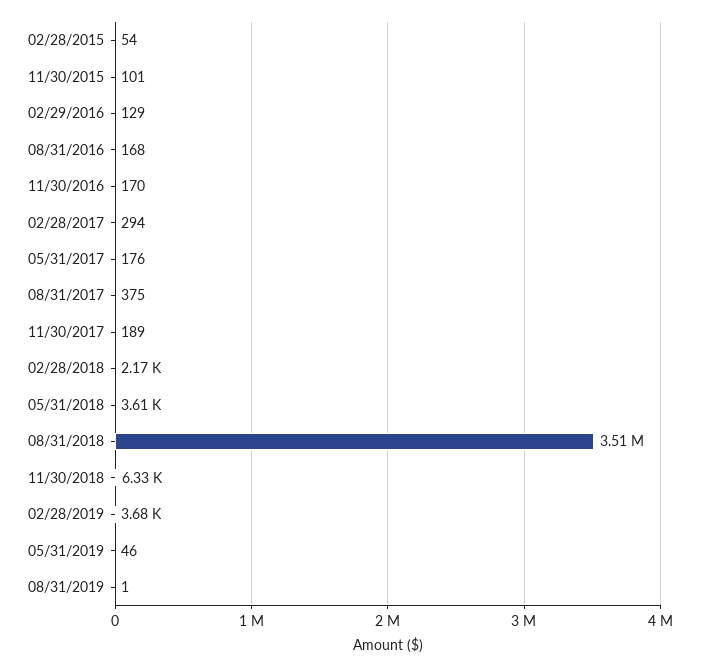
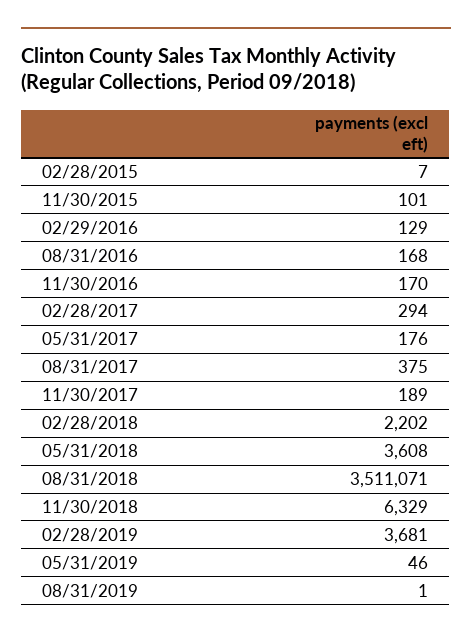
02/28/2015: 54 -> 7
02/28/2018: 2170 -> 2202

